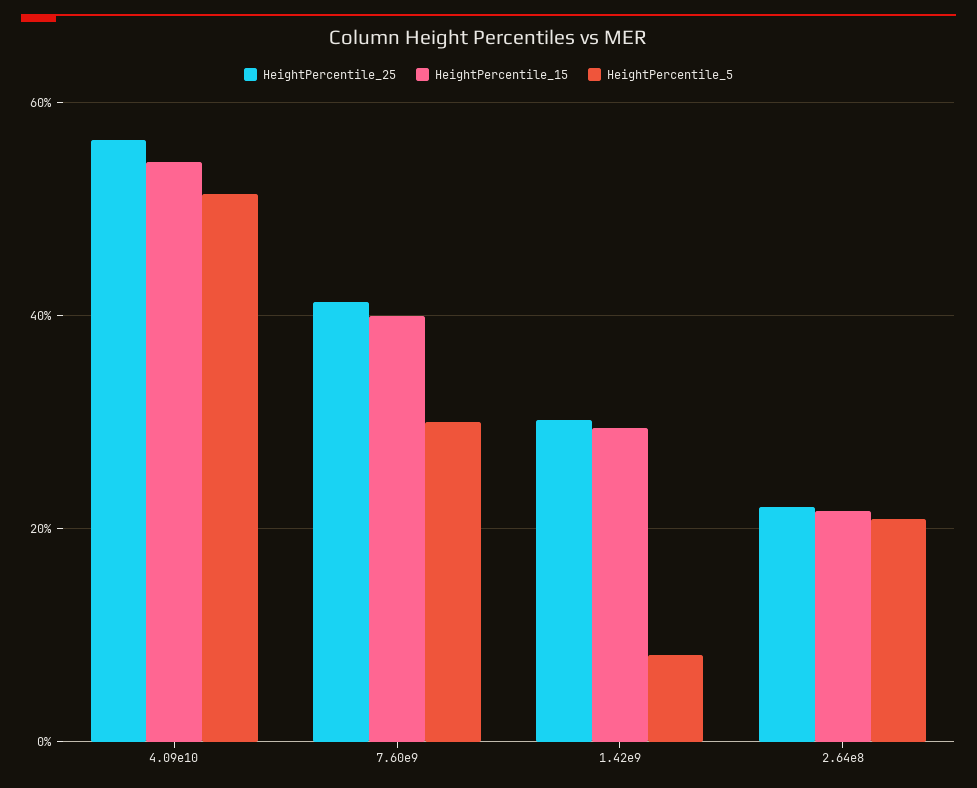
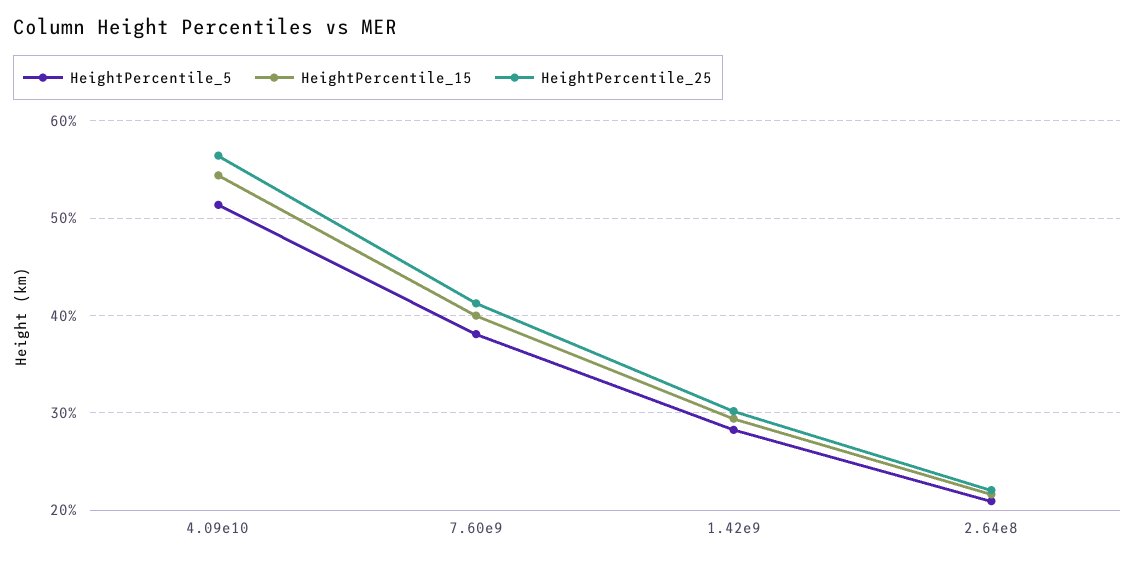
HeightPercentile_5, 7.60e9: 30 -> 38
HeightPercentile_5, 1.42e9: 8 -> 28

